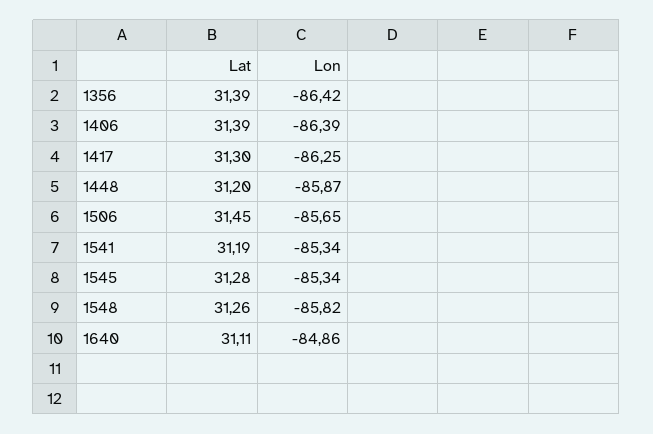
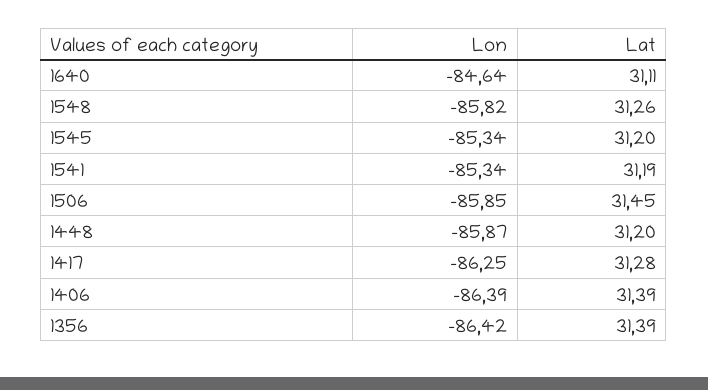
Lat, 1417: 31.3 -> 31.28
Lon, 1506: -85.65 -> -85.85
Lat, 1545: 31.28 -> 31.2
Lon, 1640: -84.86 -> -84.64

